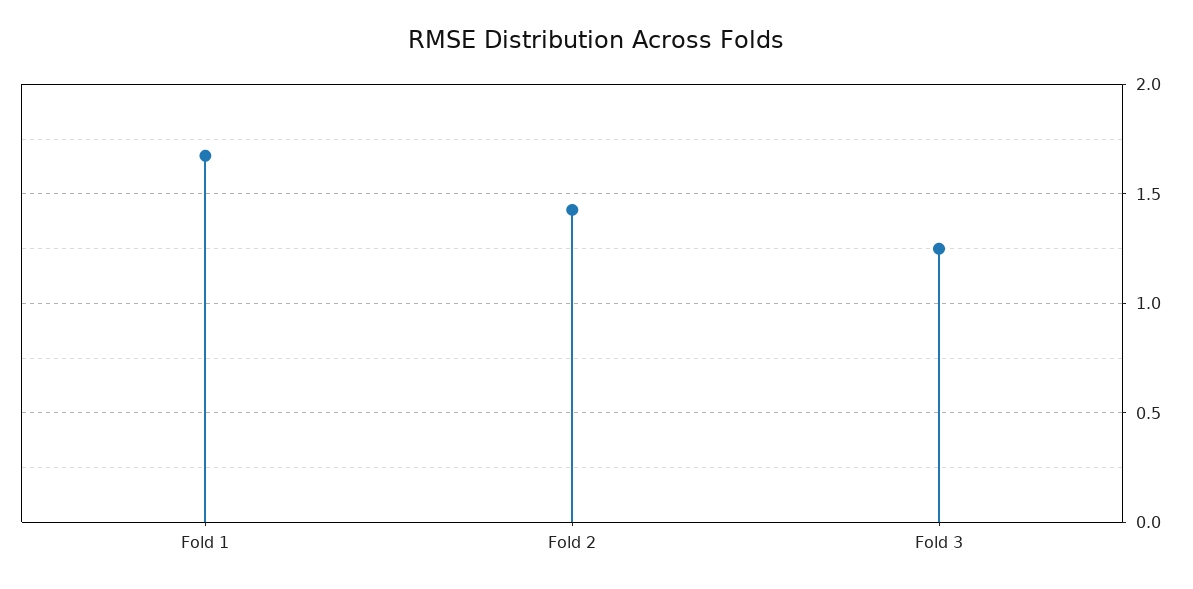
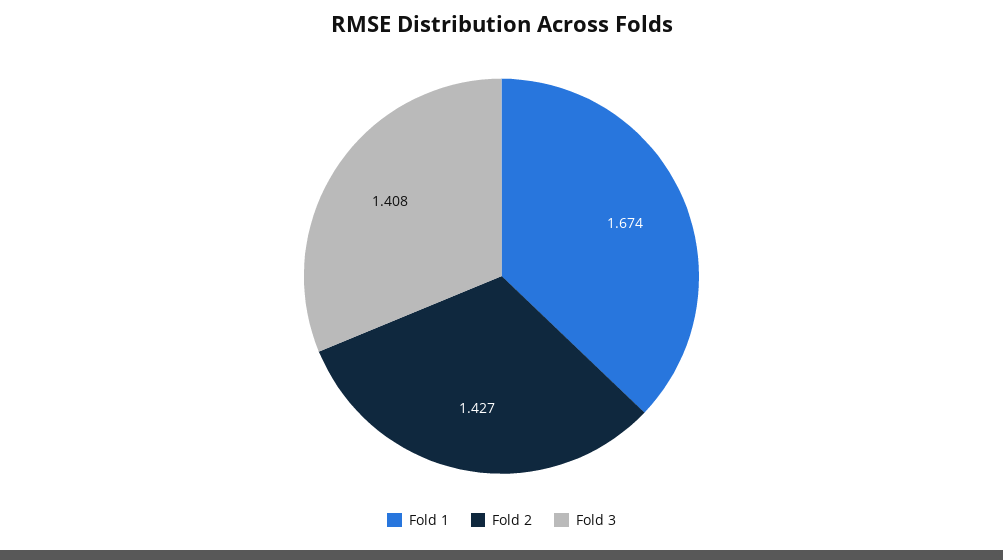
Fold 3: 1.25 -> 1.408

